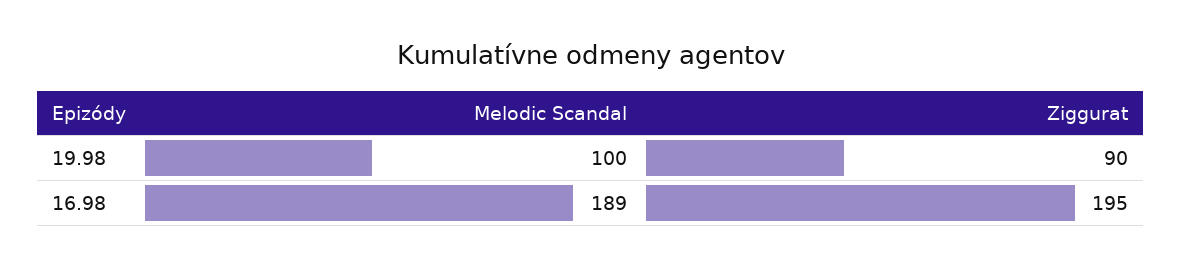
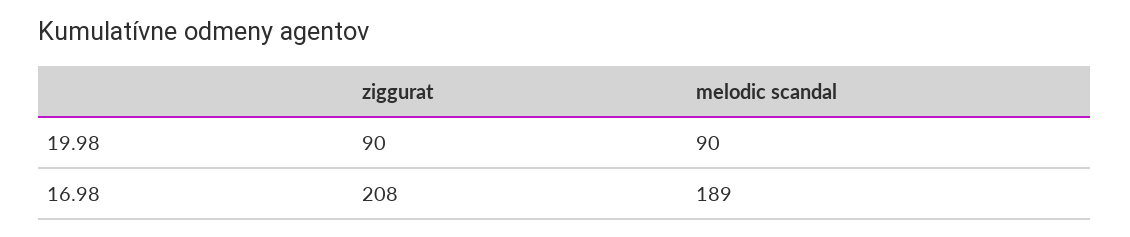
Melodic Scandal, 19.98: 100 -> 90
Ziggurat, 16.98: 195 -> 208

